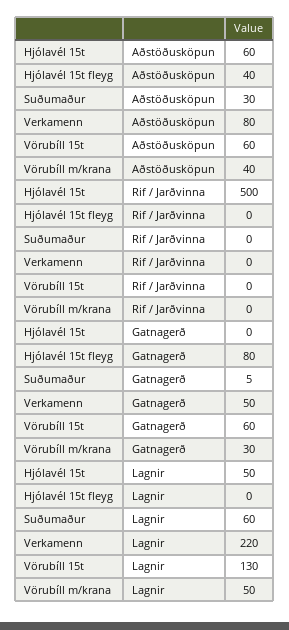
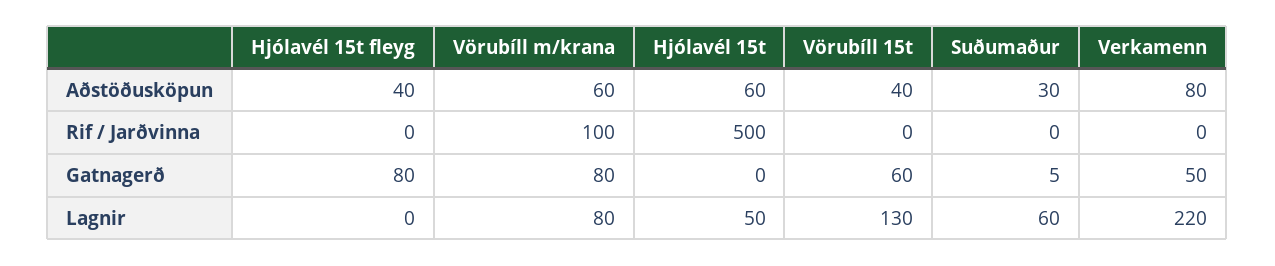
Vörubíll 15t, Aðstöðusköpun: 60 -> 40
Vörubíll m/krana, Aðstöðusköpun: 40 -> 60
Vörubíll m/krana, Rif / Jarðvinna: 0 -> 100
Vörubíll m/krana, Gatnagerð: 30 -> 80
Vörubíll m/krana, Lagnir: 50 -> 80

